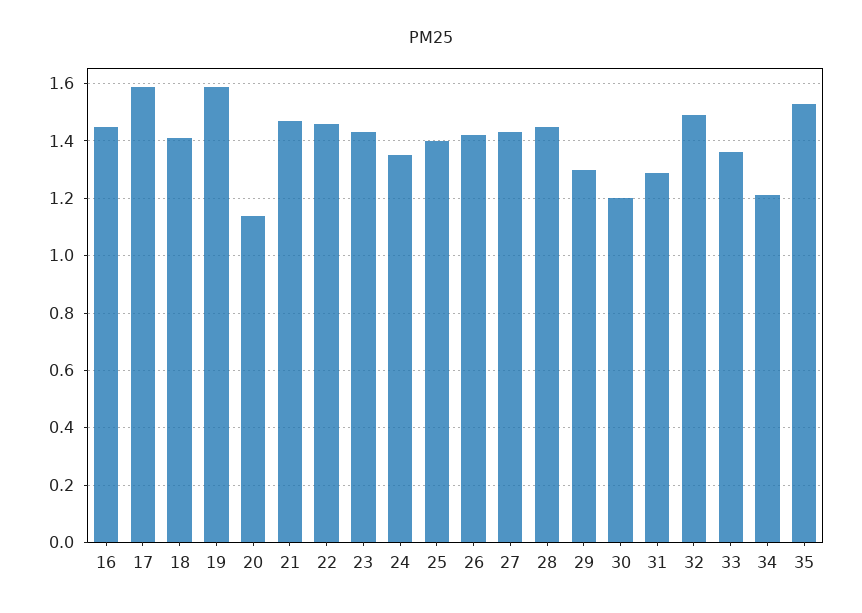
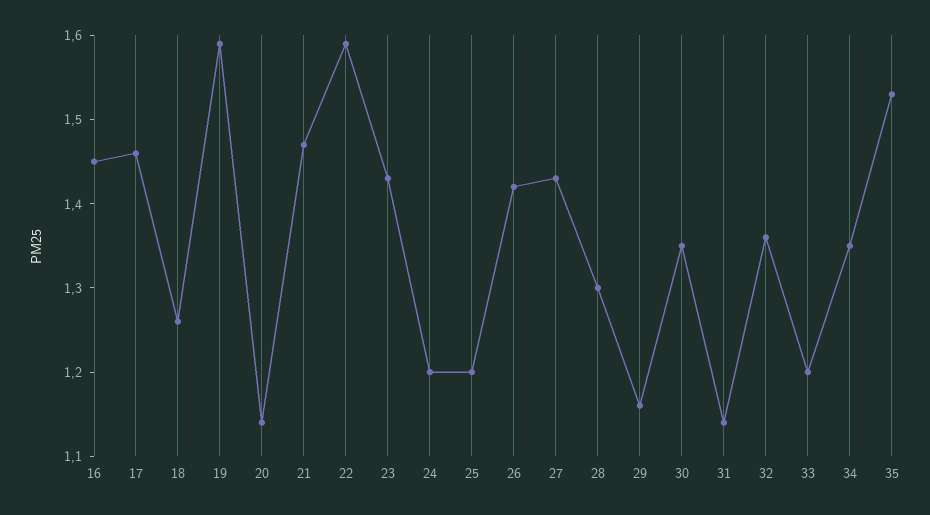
17: 1.6 -> 1.46
18: 1.4 -> 1.26
22: 1.45 -> 1.59
24: 1.35 -> 1.2
25: 1.4 -> 1.2
28: 1.45 -> 1.3
29: 1.3 -> 1.16
30: 1.2 -> 1.35
31: 1.3 -> 1.14
32: 1.5 -> 1.36
33: 1.35 -> 1.2
34: 1.2 -> 1.35

